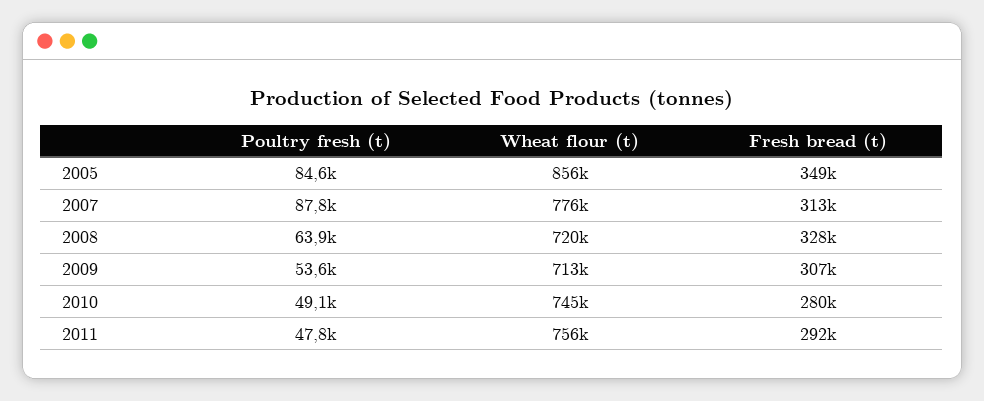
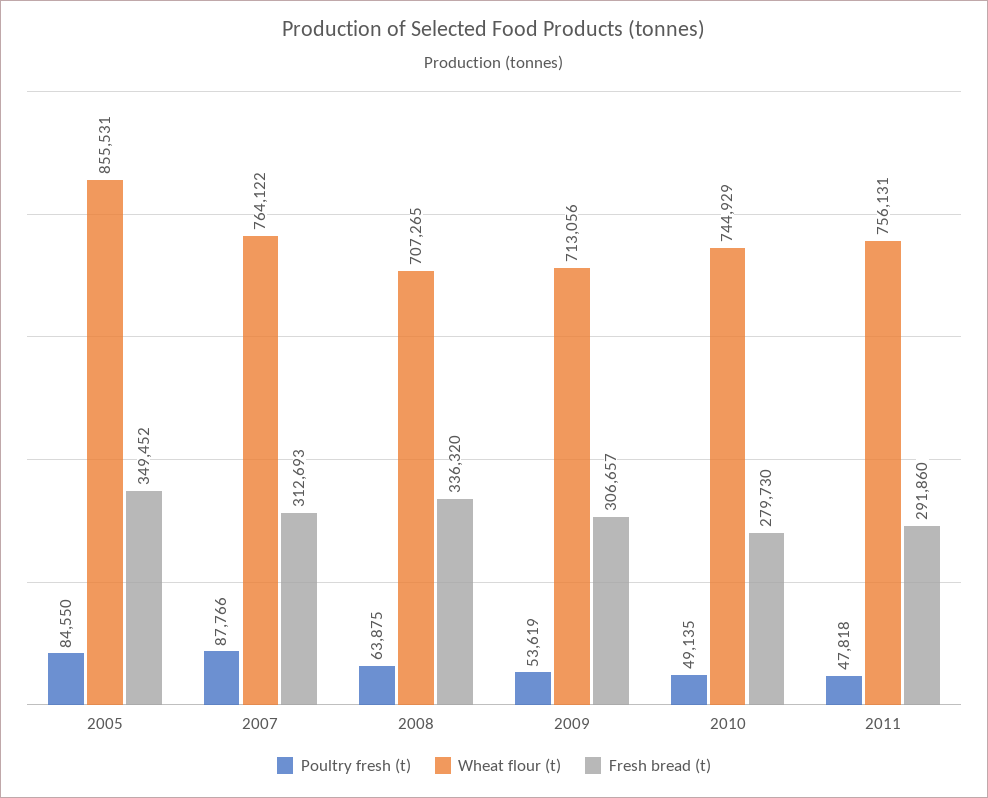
Wheat flour (t), 2007: 776000 -> 764122
Wheat flour (t), 2008: 720000 -> 707265
Fresh bread (t), 2008: 328000 -> 336320

